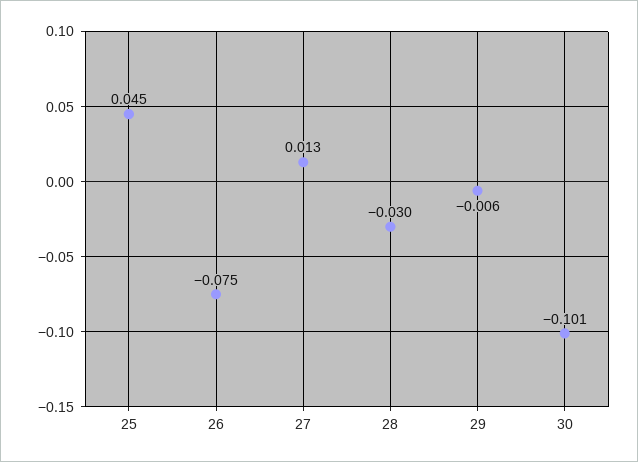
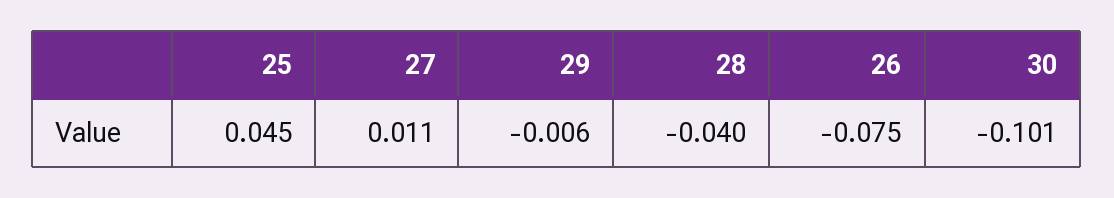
27: 0.013 -> 0.011
28: -0.03 -> -0.04

